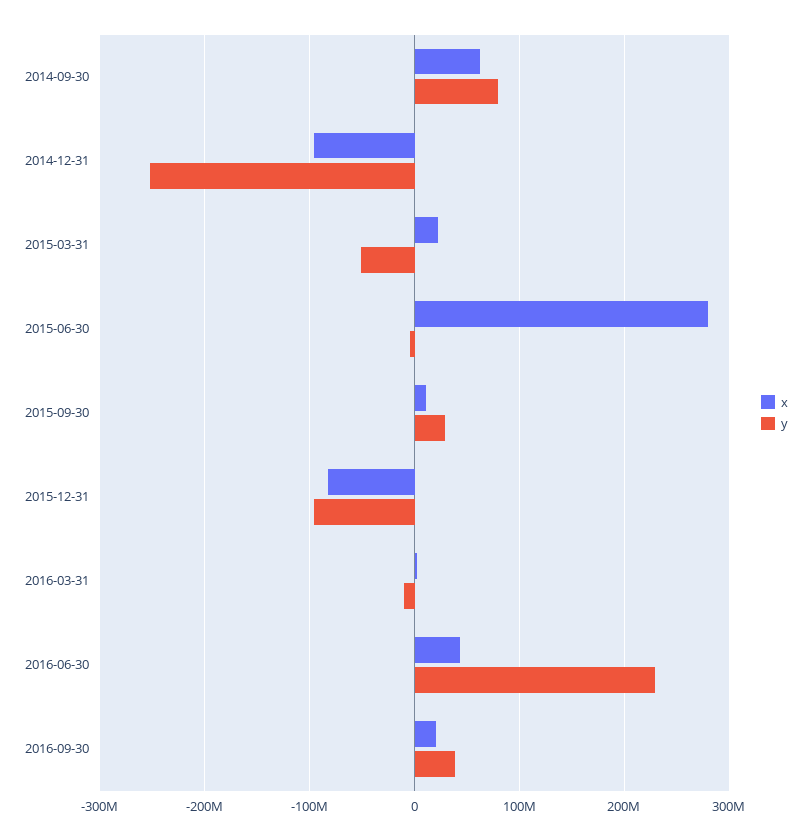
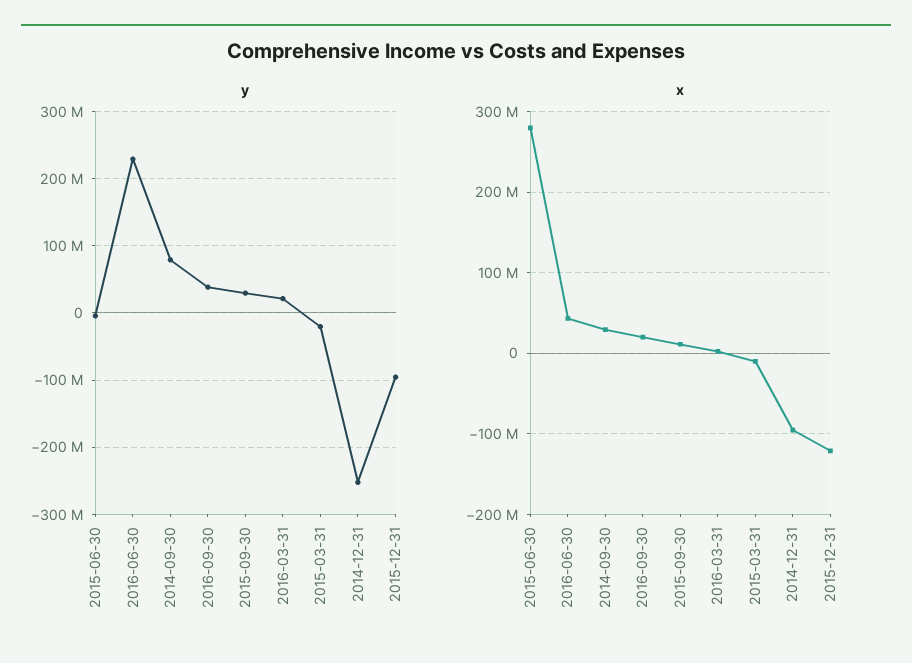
x, 2014-09-30: 60000000 -> 30000000
x, 2015-03-31: 20000000 -> -10000000
y, 2015-03-31: -50000000 -> -20000000
x, 2015-12-31: -80000000 -> -120000000
y, 2016-03-31: -10000000 -> 20000000

